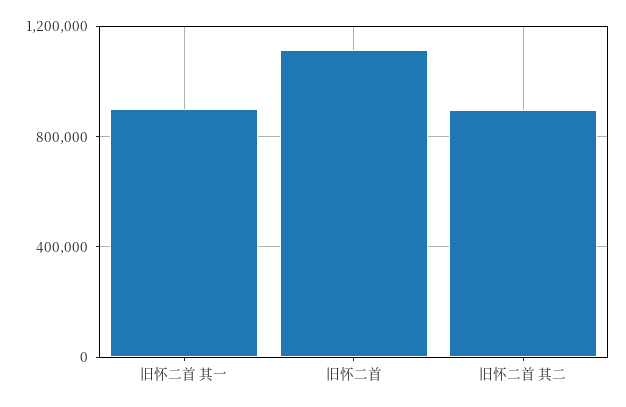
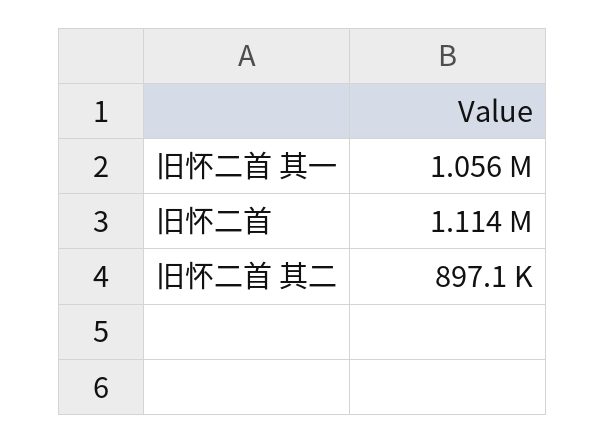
旧怀二首 其一: 900000 -> 1056000

